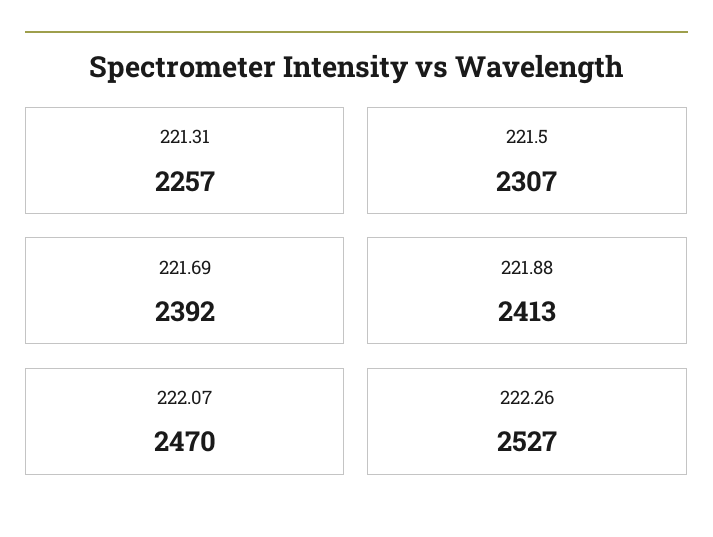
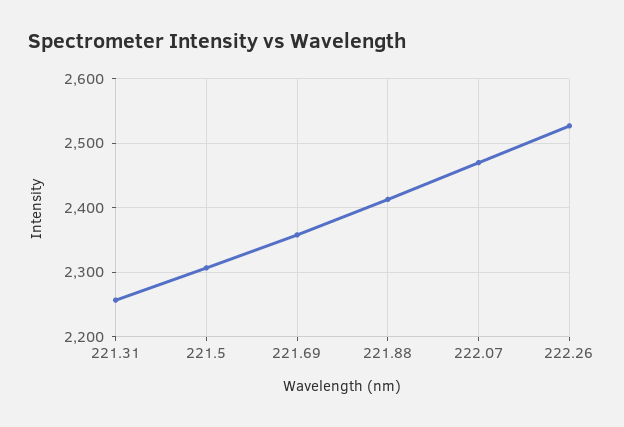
221.69: 2392 -> 2360

